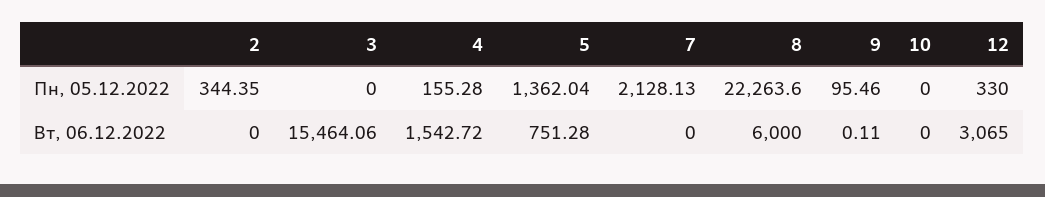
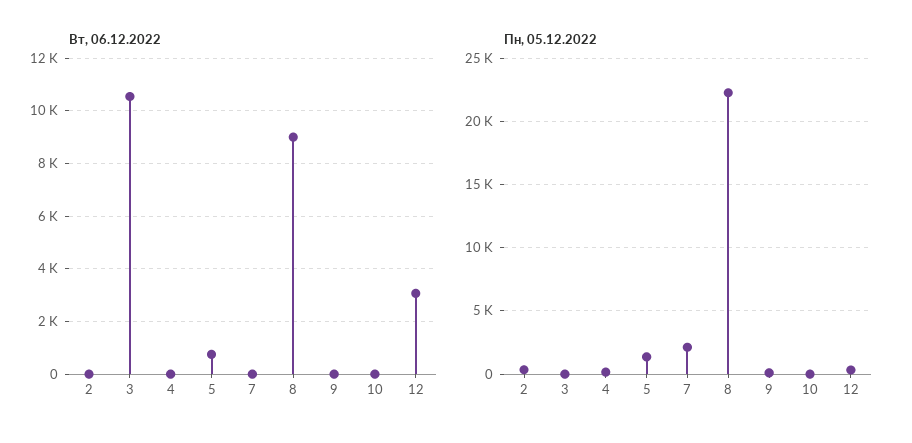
Вт, 06.12.2022, 3: 15464.06 -> 10500
Вт, 06.12.2022, 4: 1542.72 -> 0
Вт, 06.12.2022, 8: 6000 -> 9000

